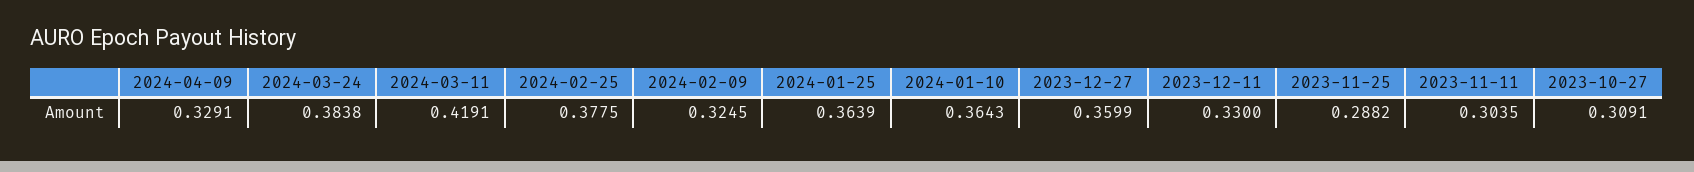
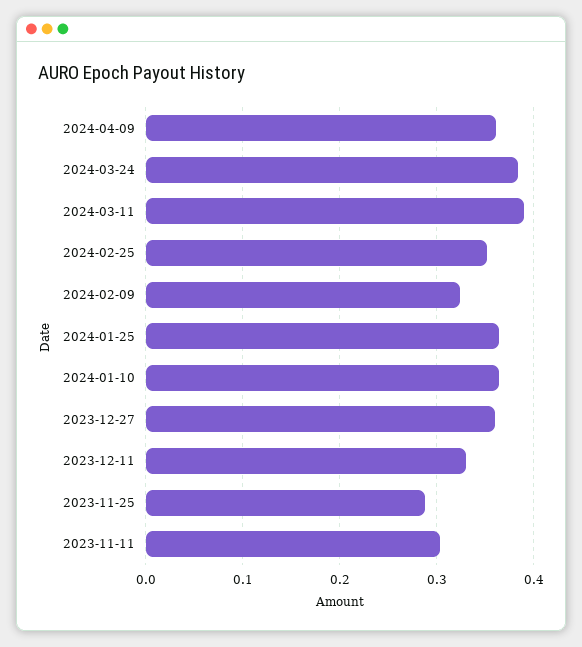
2024-04-09: 0.3291 -> 0.36
2024-03-11: 0.4191 -> 0.39
2024-02-25: 0.3775 -> 0.35
2023-10-27: 0.3091 -> none

